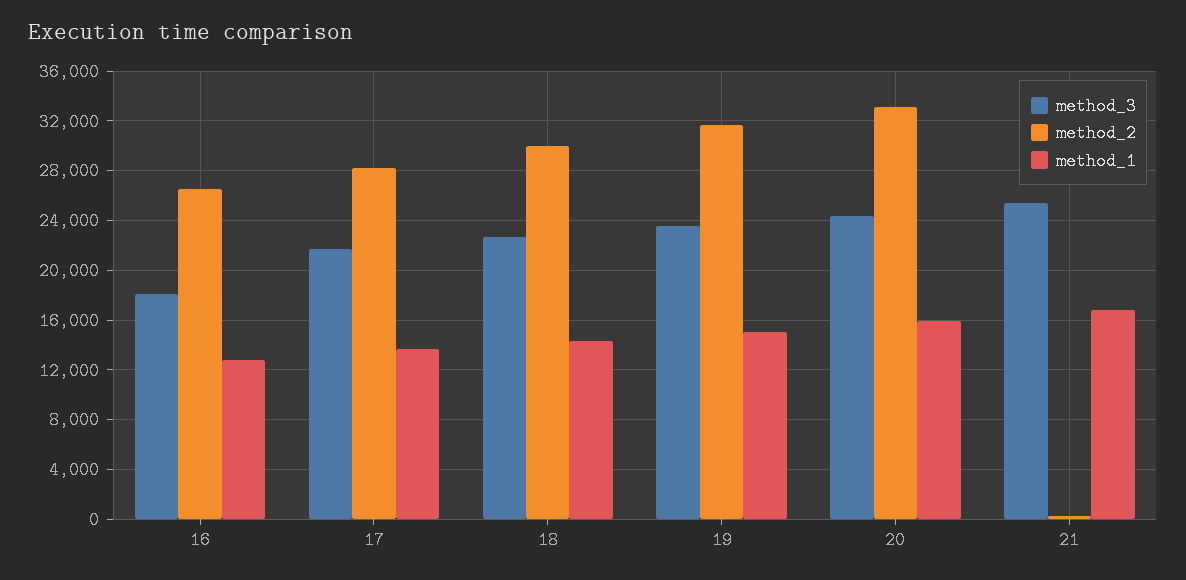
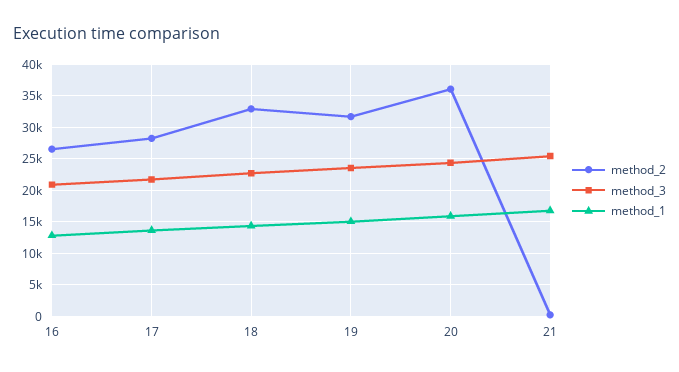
method_3, 16: 18000 -> 21000
method_2, 18: 30000 -> 33000
method_2, 20: 33000 -> 36000

